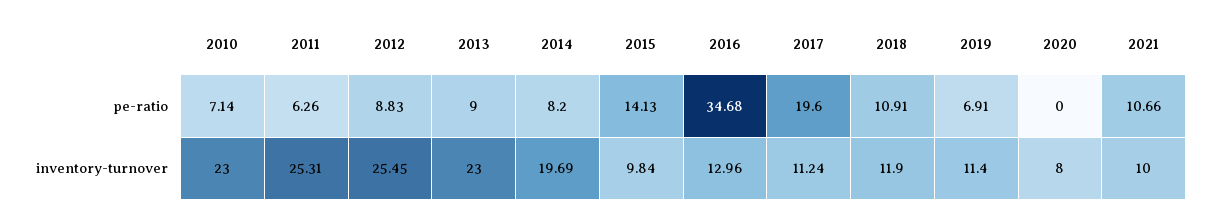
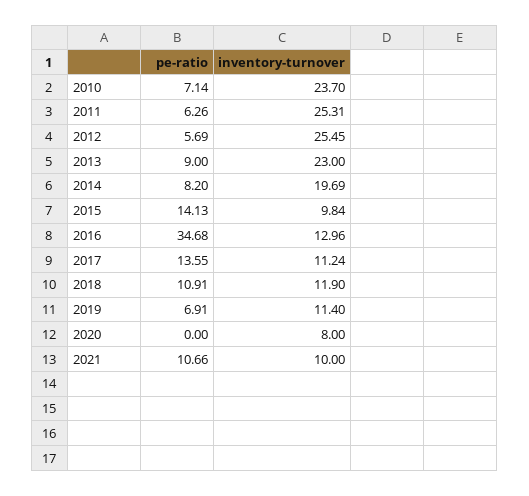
2012, pe-ratio: 8.83 -> 5.69
2017, pe-ratio: 19.6 -> 13.55
2010, inventory-turnover: 23 -> 23.7

